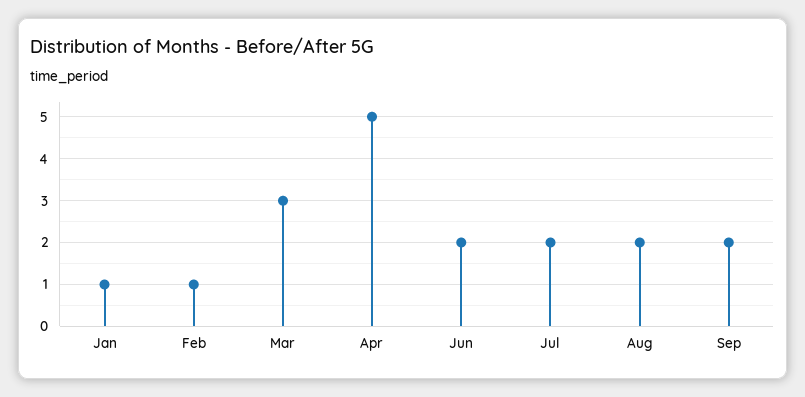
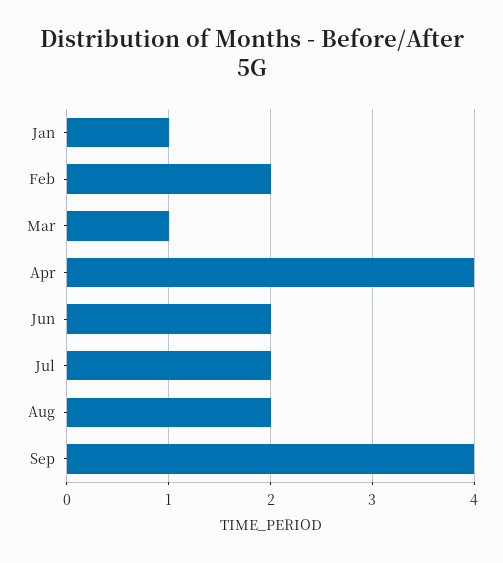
Feb: 1 -> 2
Mar: 3 -> 1
Apr: 5 -> 4
Sep: 2 -> 4

